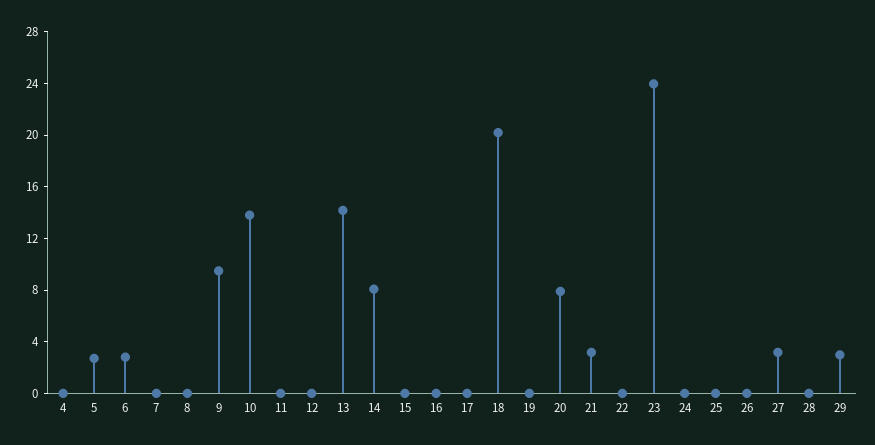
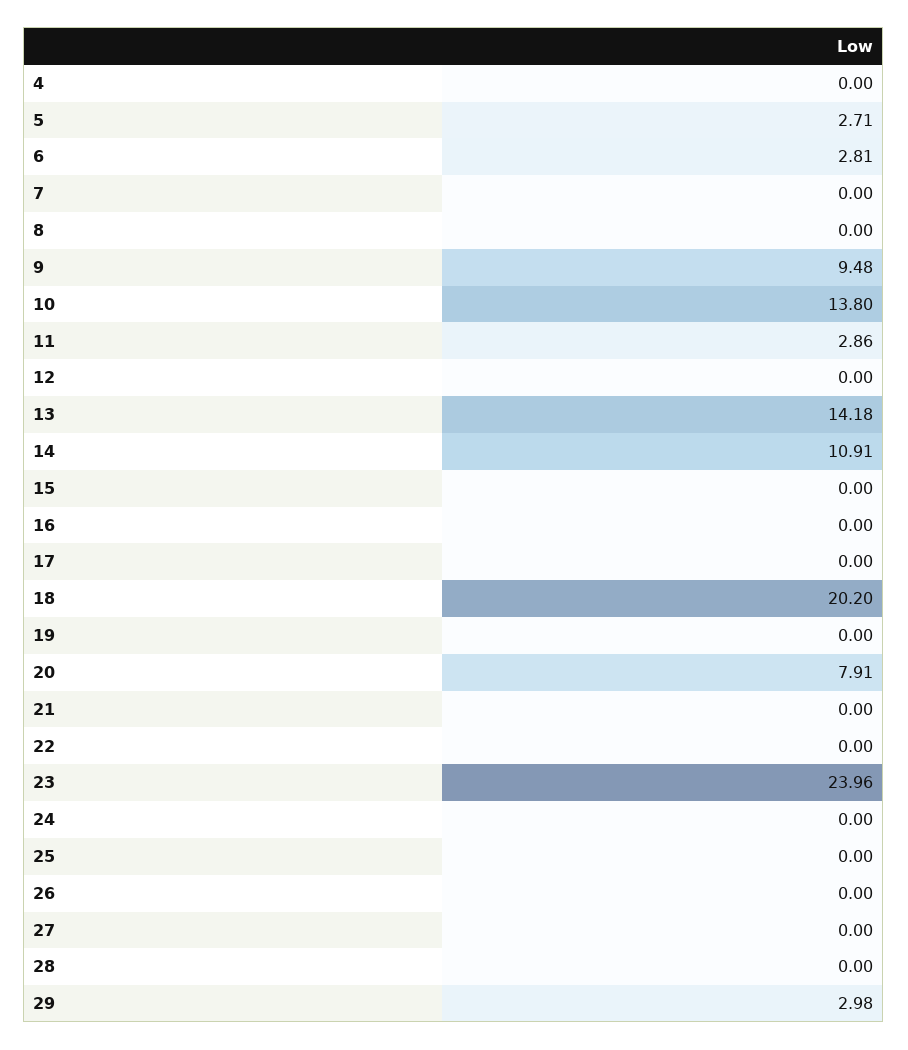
11: 0 -> 2.86
14: 8 -> 10.91
21: 3 -> 0
27: 3 -> 0

